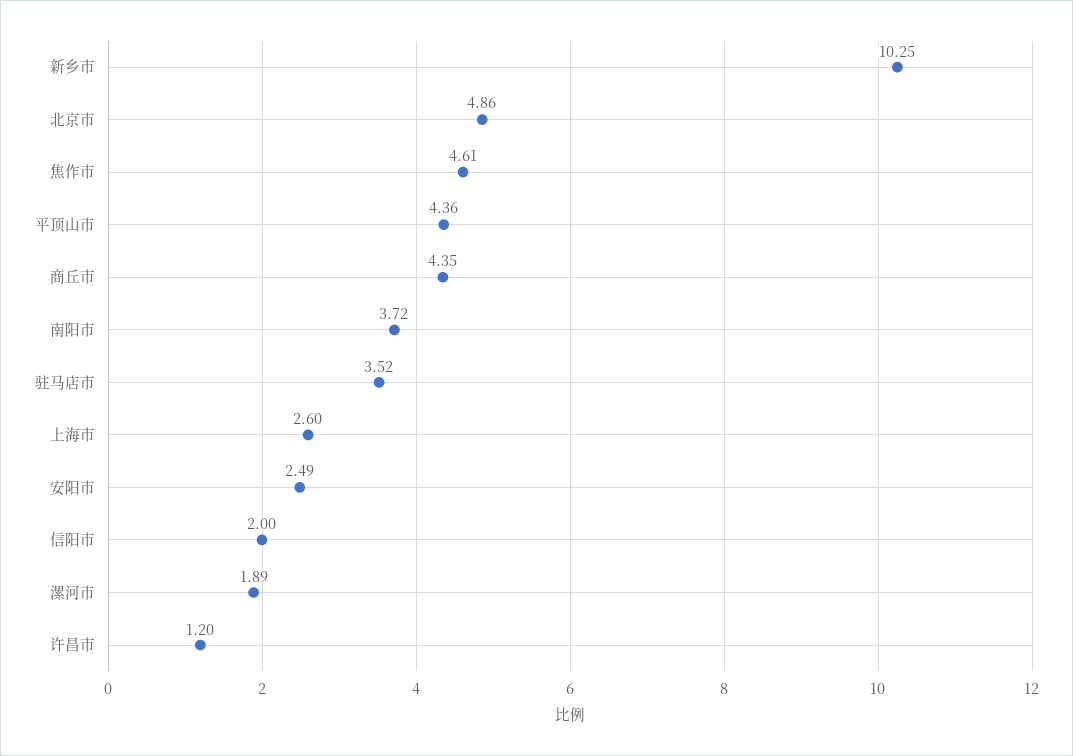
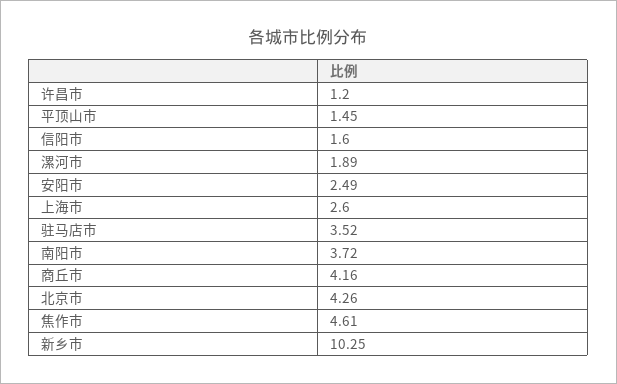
北京市: 4.86 -> 4.26
平顶山市: 4.36 -> 1.45
商丘市: 4.35 -> 4.16
信阳市: 2 -> 1.6

